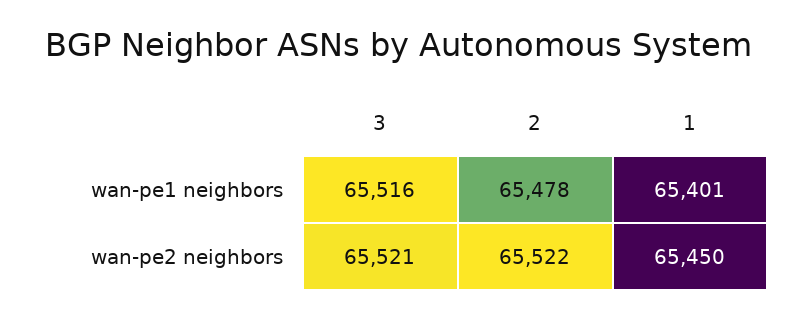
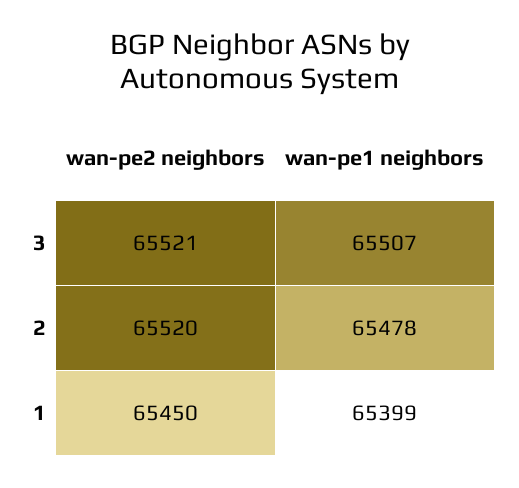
3, wan-pe1 neighbors: 65516 -> 65507
1, wan-pe1 neighbors: 65401 -> 65399
2, wan-pe2 neighbors: 65522 -> 65520

